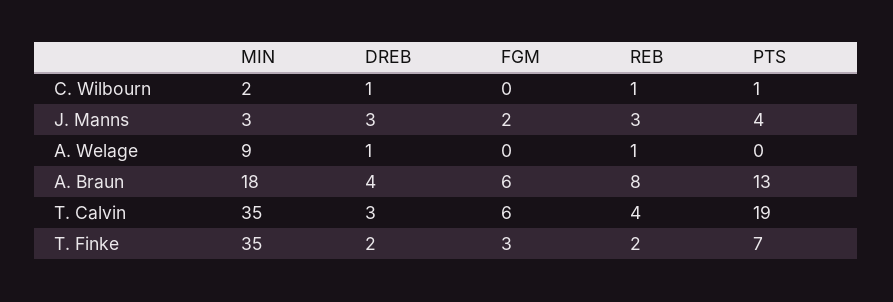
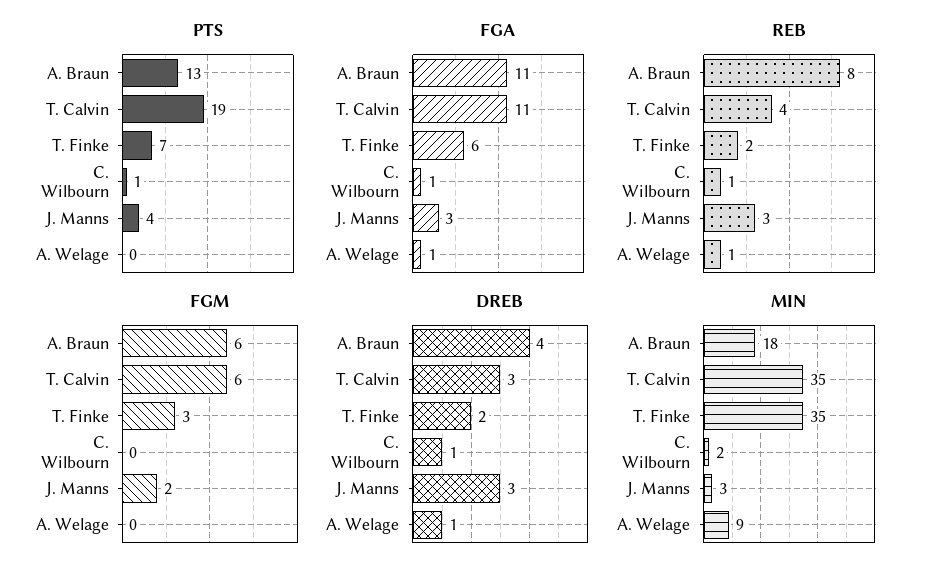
FGA, A. Braun: none -> 11
FGA, T. Calvin: none -> 11
FGA, T. Finke: none -> 6
FGA, C. Wilbourn: none -> 1
FGA, J. Manns: none -> 3
FGA, A. Welage: none -> 1

